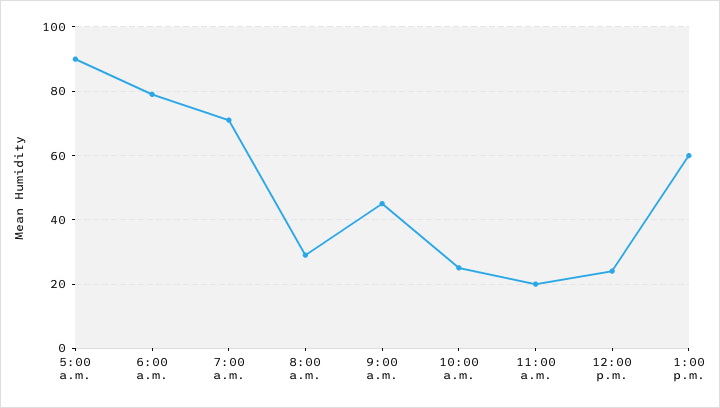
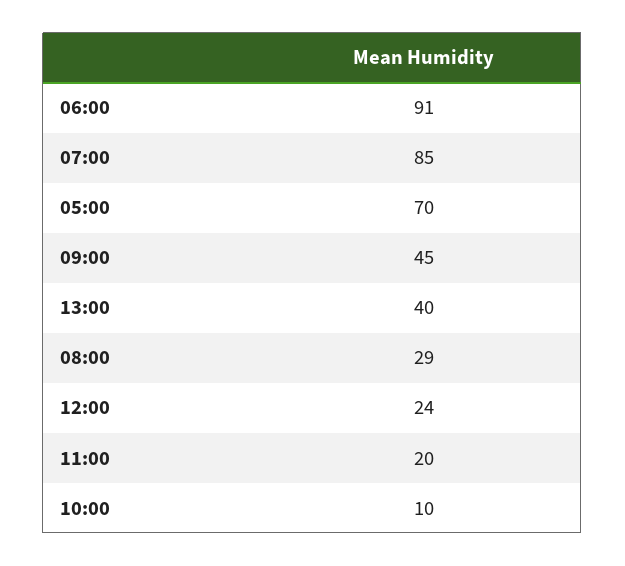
5:00 a.m.: 90 -> 70
6:00 a.m.: 80 -> 91
7:00 a.m.: 70 -> 85
10:00 a.m.: 25 -> 10
1:00 p.m.: 60 -> 40

